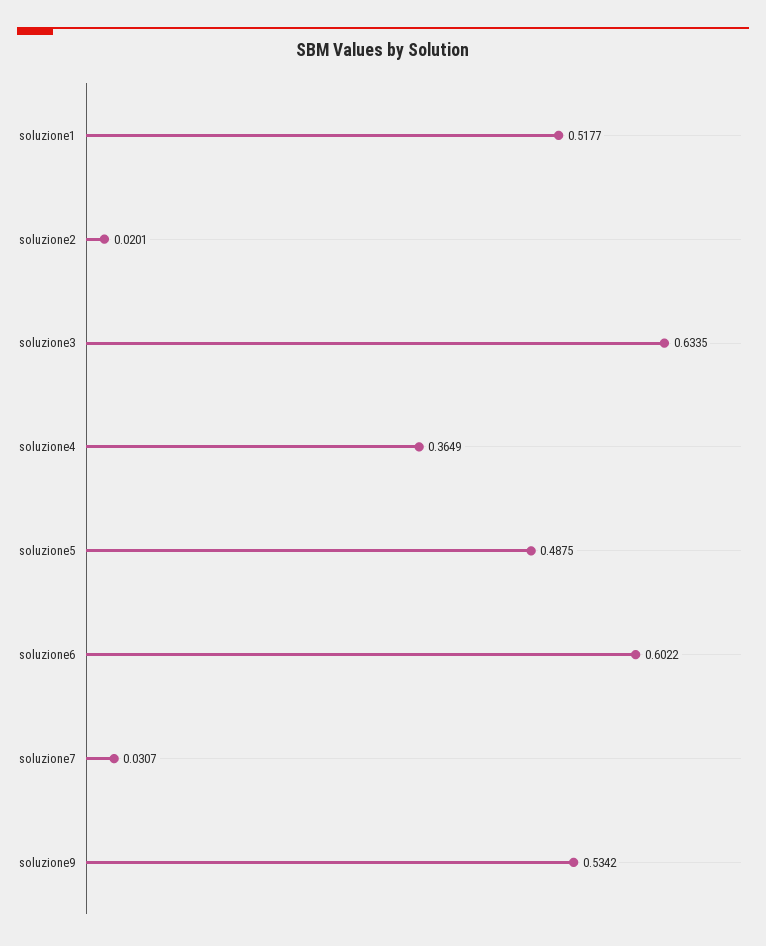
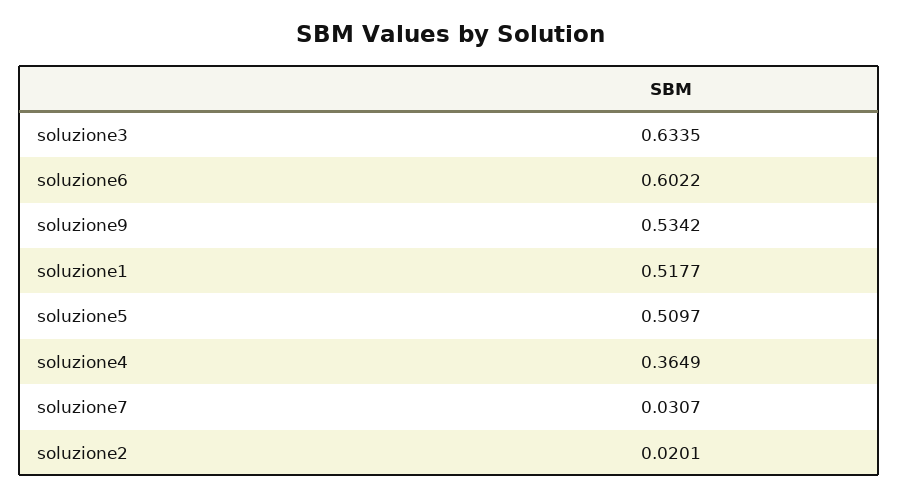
soluzione5: 0.4875 -> 0.5097

